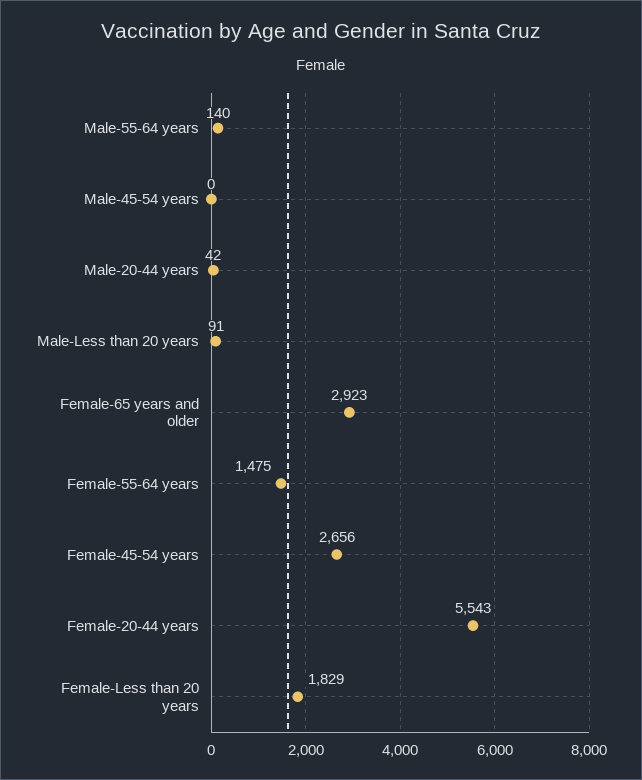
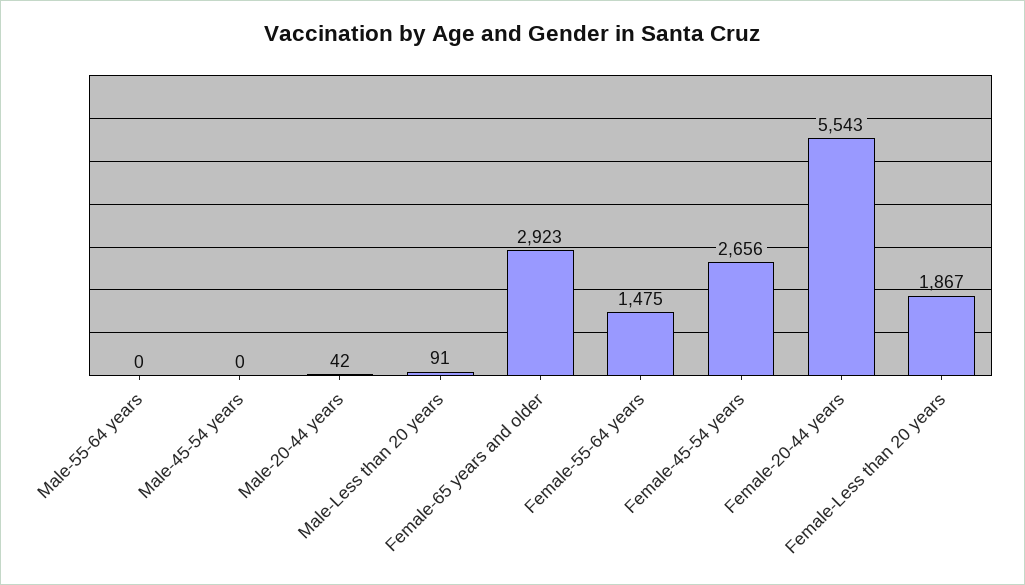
Male-55-64 years: 140 -> 0
Female-Less than 20 years: 1829 -> 1867

